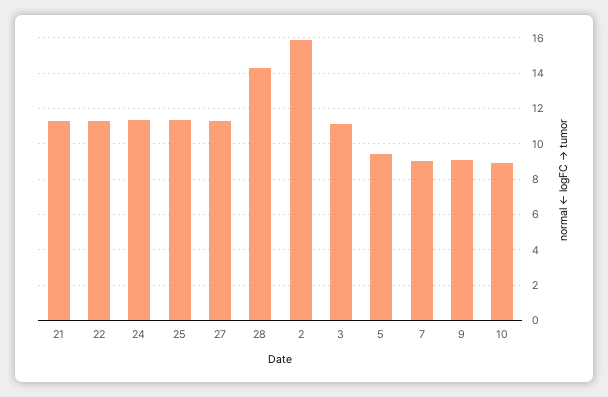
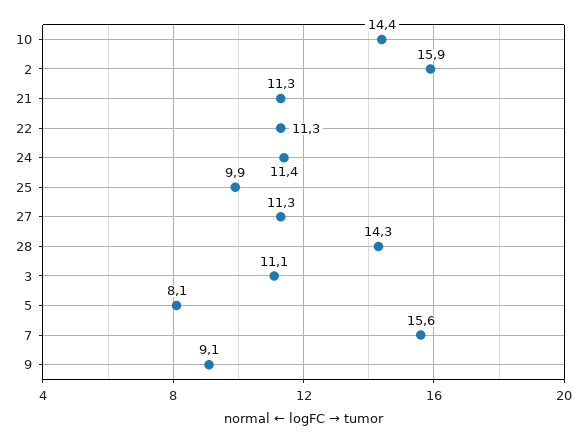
25: 11.5 -> 9.9
5: 9.5 -> 8.1
7: 9 -> 15.6
10: 9 -> 14.4

